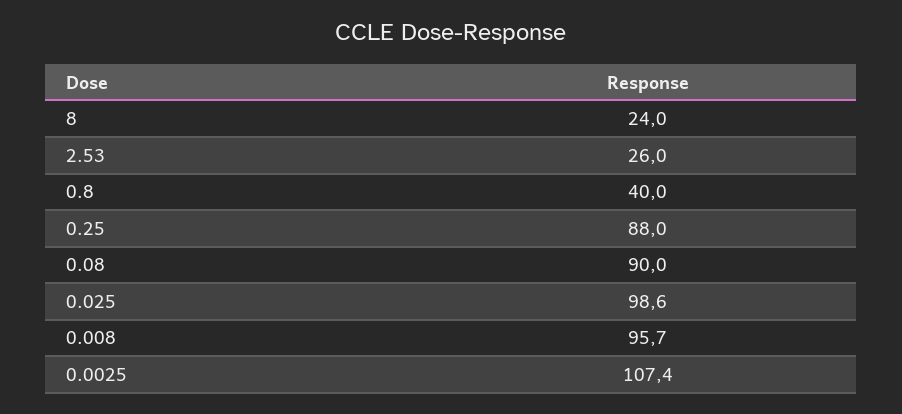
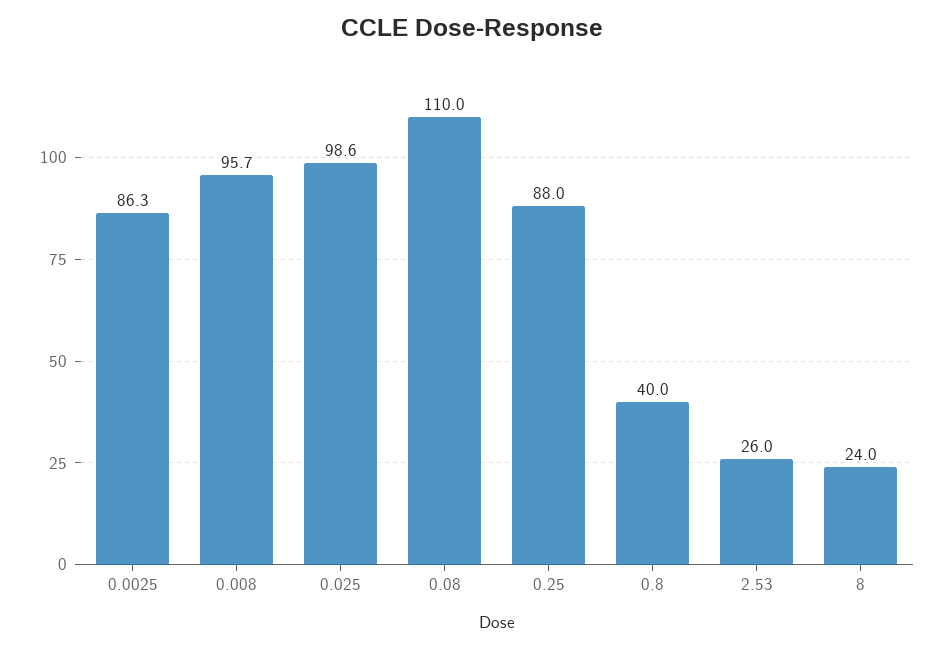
0.08: 90 -> 110
0.0025: 107.4 -> 86.3

